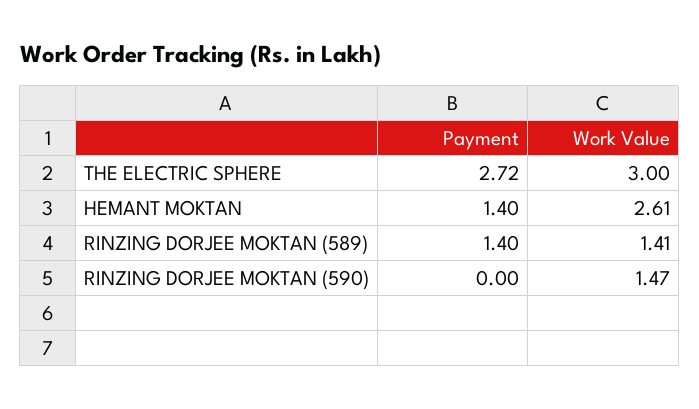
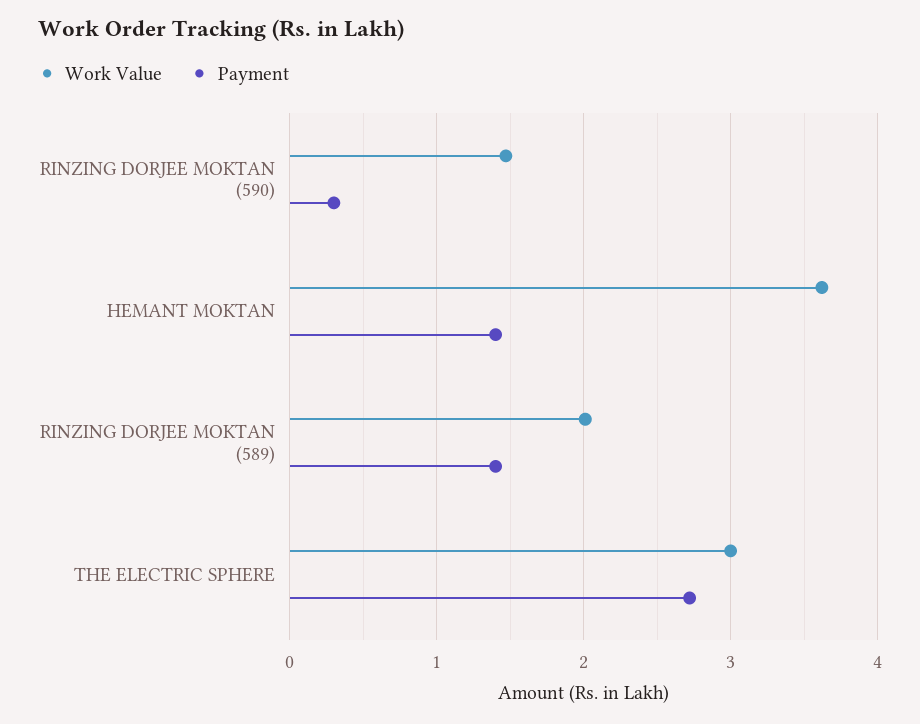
Work Value, HEMANT MOKTAN: 2.61 -> 3.6
Work Value, RINZING DORJEE MOKTAN (589): 1.41 -> 2
Payment, RINZING DORJEE MOKTAN (590): 0 -> 0.3

